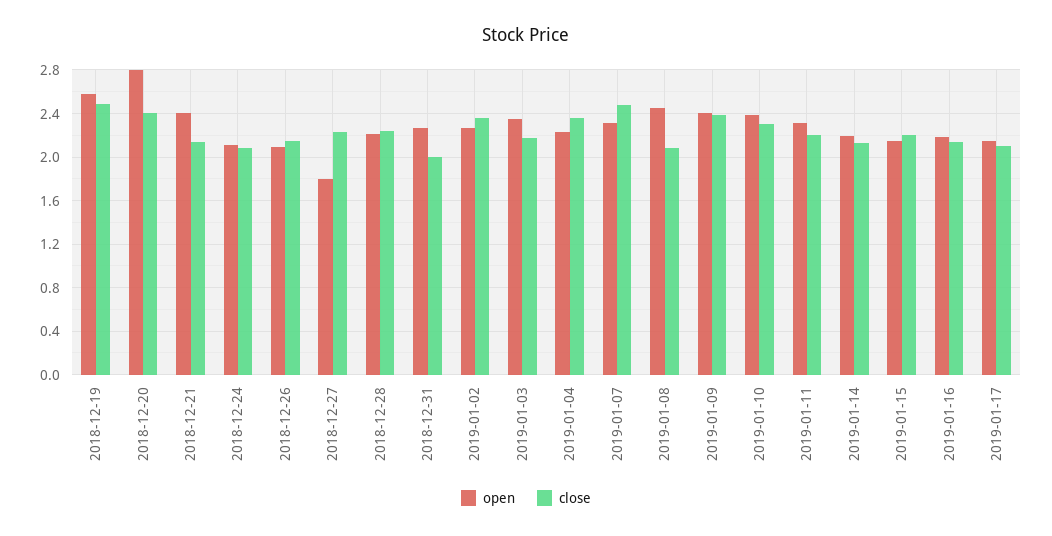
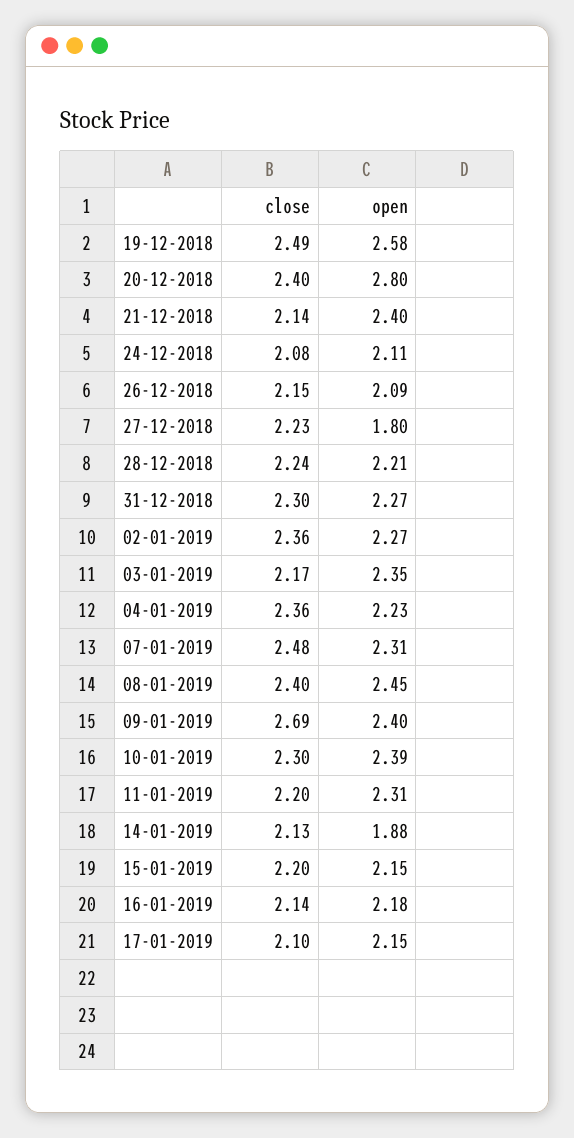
close, 2018-12-31: 2 -> 2.3
close, 2019-01-08: 2.1 -> 2.4
close, 2019-01-09: 2.4 -> 2.69
open, 2019-01-14: 2.2 -> 1.88

